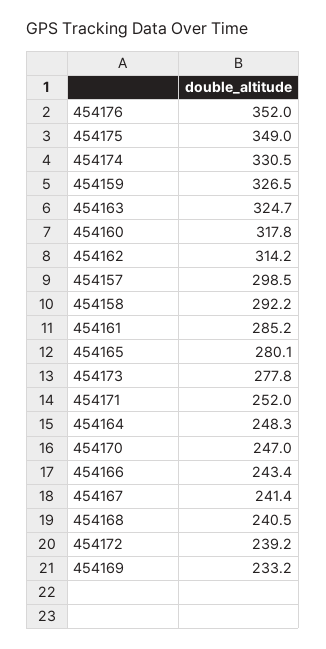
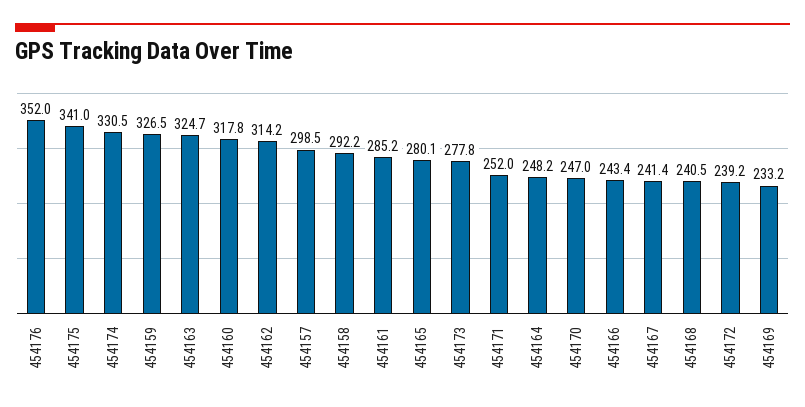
454175: 349 -> 341
454164: 248.3 -> 248.2

